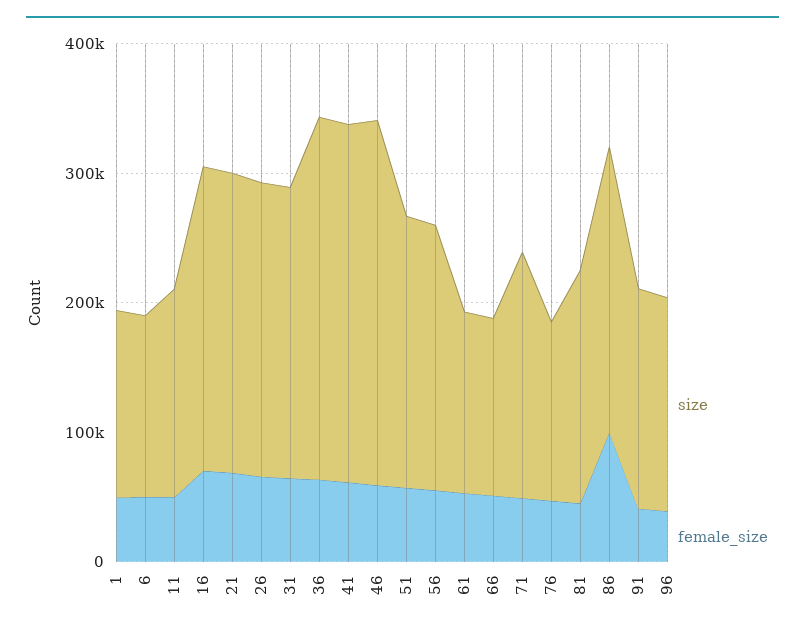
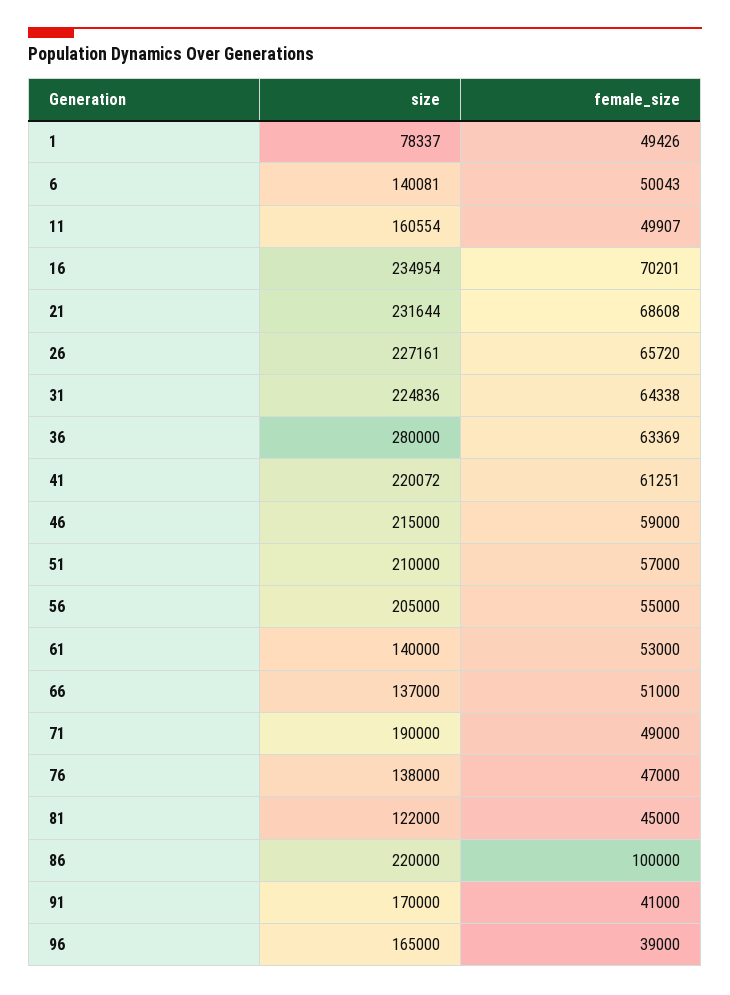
size, 1: 140000 -> 78337
size, 41: 280000 -> 220072
size, 46: 280000 -> 215000
size, 81: 180000 -> 122000

